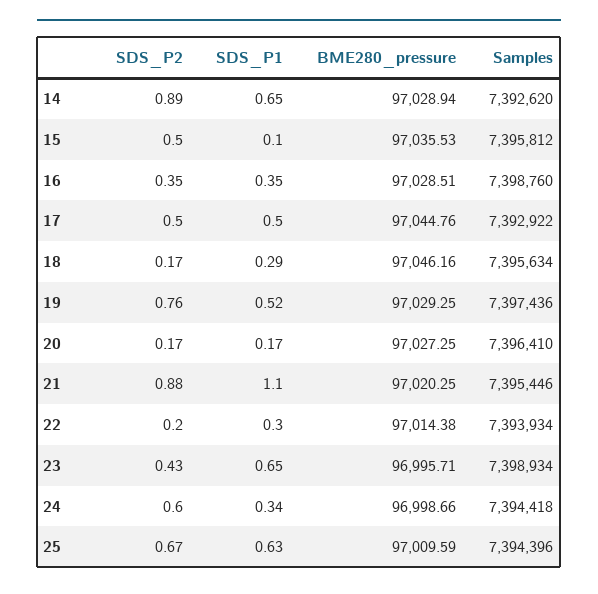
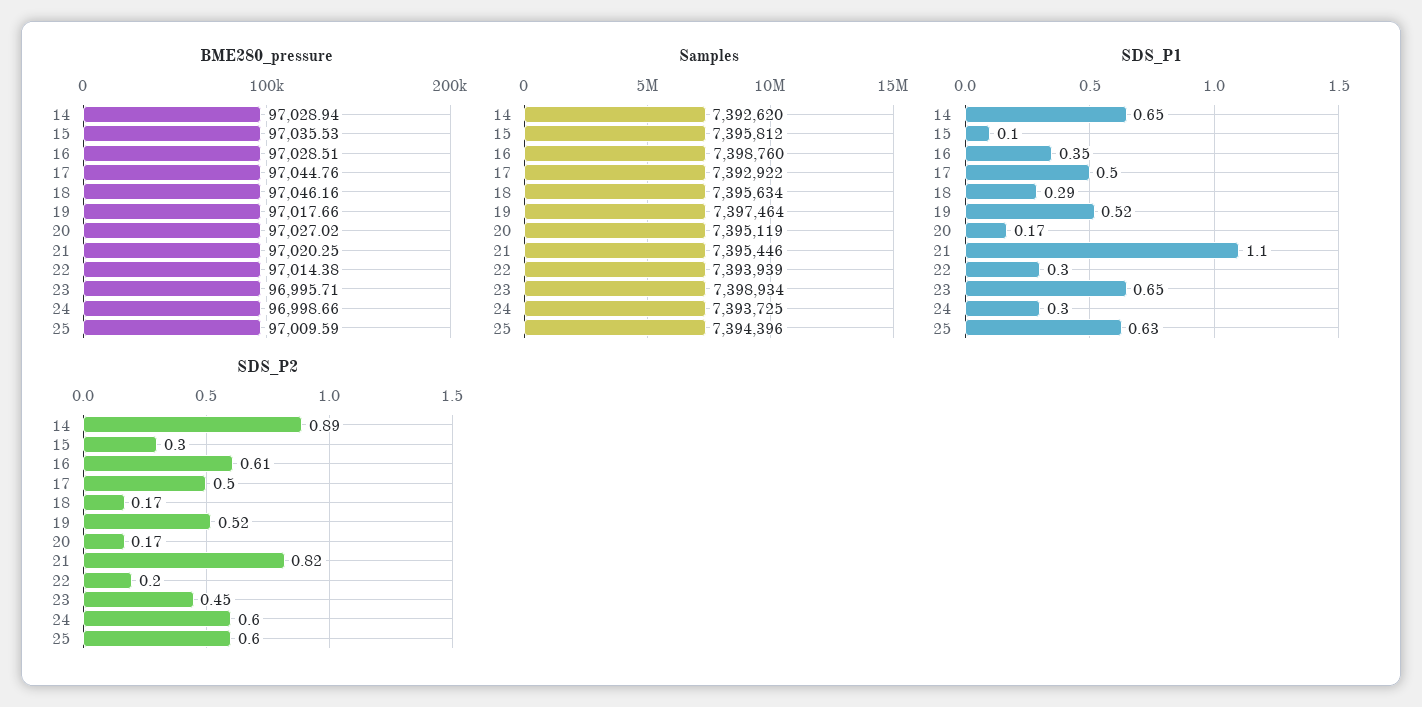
SDS_P2, 15: 0.5 -> 0.3
SDS_P2, 16: 0.35 -> 0.61
SDS_P2, 19: 0.76 -> 0.52
BME280_pressure, 19: 97029.25 -> 97017.66
Samples, 19: 7397436 -> 7397464
BME280_pressure, 20: 97027.25 -> 97027.02
Samples, 20: 7396410 -> 7395119
SDS_P2, 21: 0.88 -> 0.82
Samples, 22: 7393934 -> 7393939
SDS_P2, 23: 0.43 -> 0.45
SDS_P1, 24: 0.34 -> 0.3
Samples, 24: 7394418 -> 7393725
SDS_P2, 25: 0.67 -> 0.6

